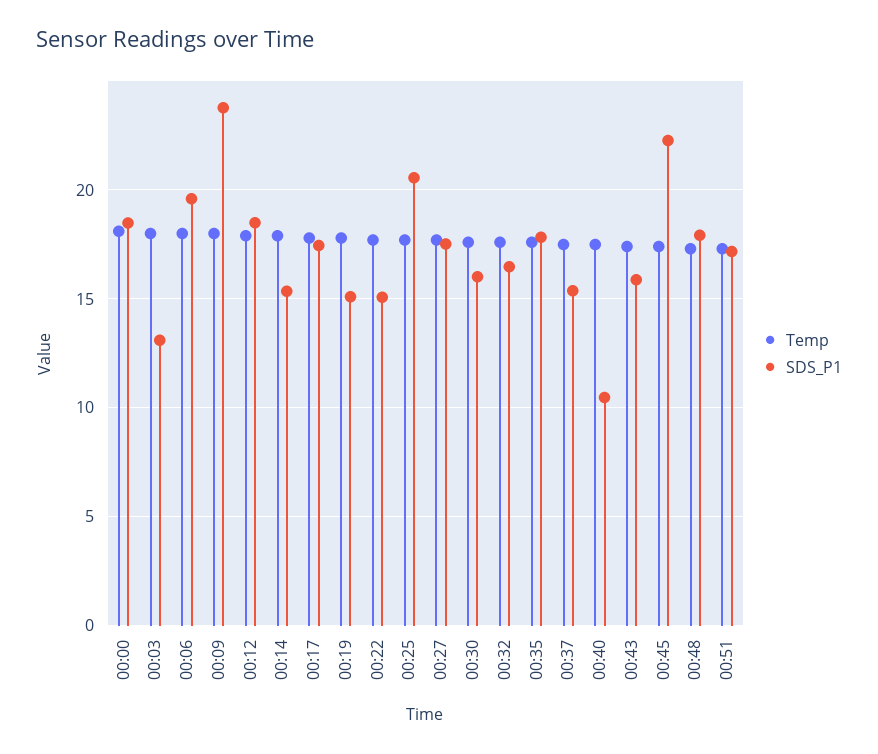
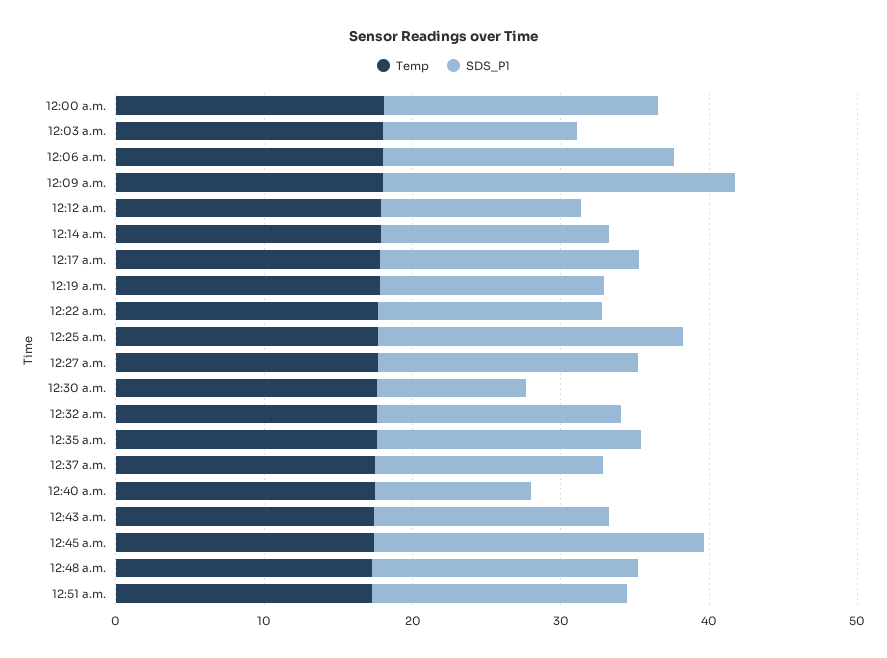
SDS_P1, 00:12: 18.5 -> 14
SDS_P1, 00:30: 16 -> 10

